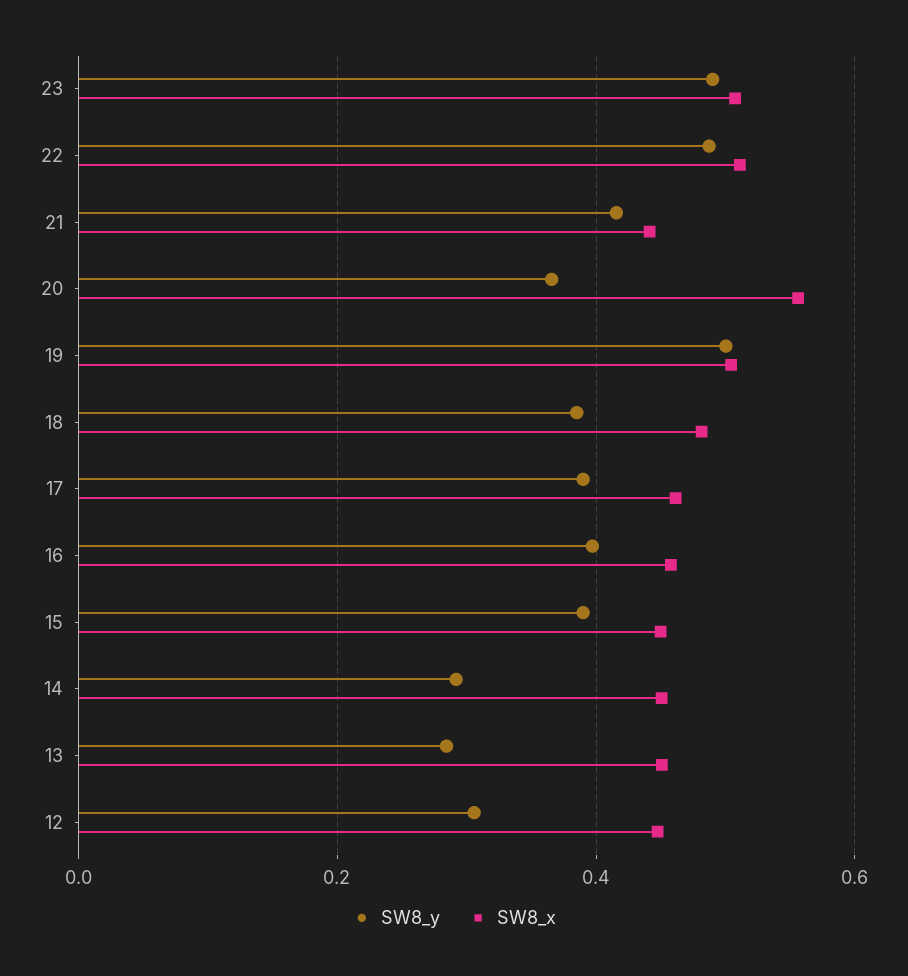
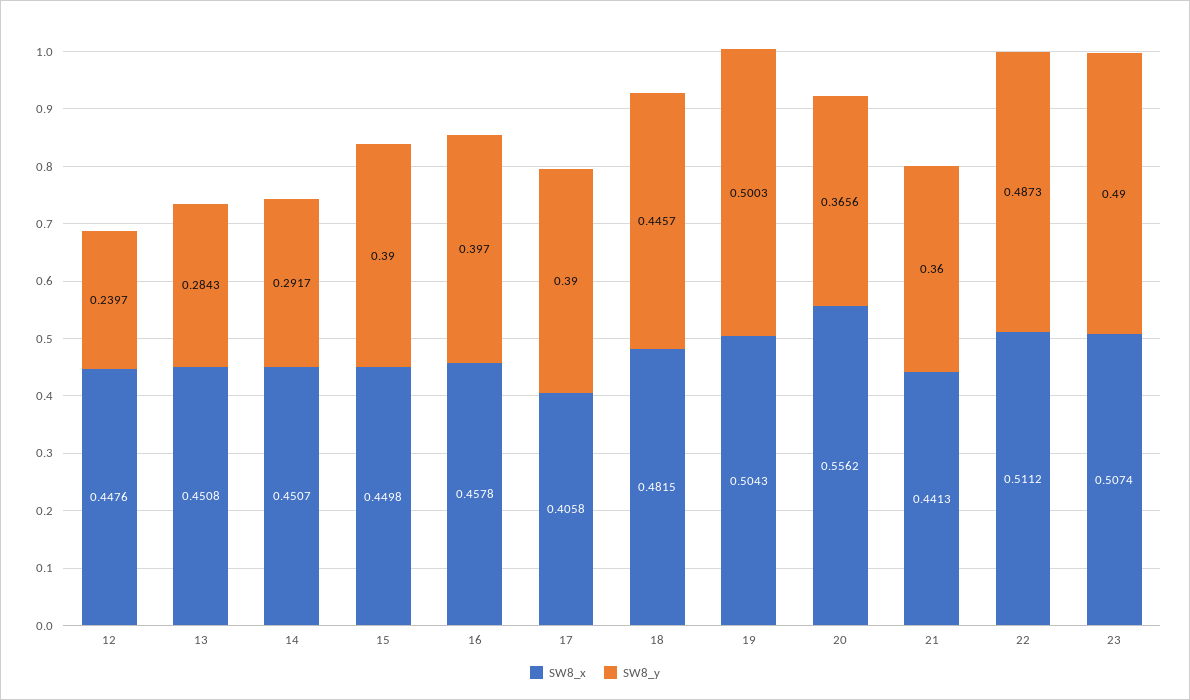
SW8_y, 21: 0.42 -> 0.36
SW8_y, 18: 0.38 -> 0.4457
SW8_x, 17: 0.46 -> 0.4058
SW8_y, 12: 0.3 -> 0.2397

